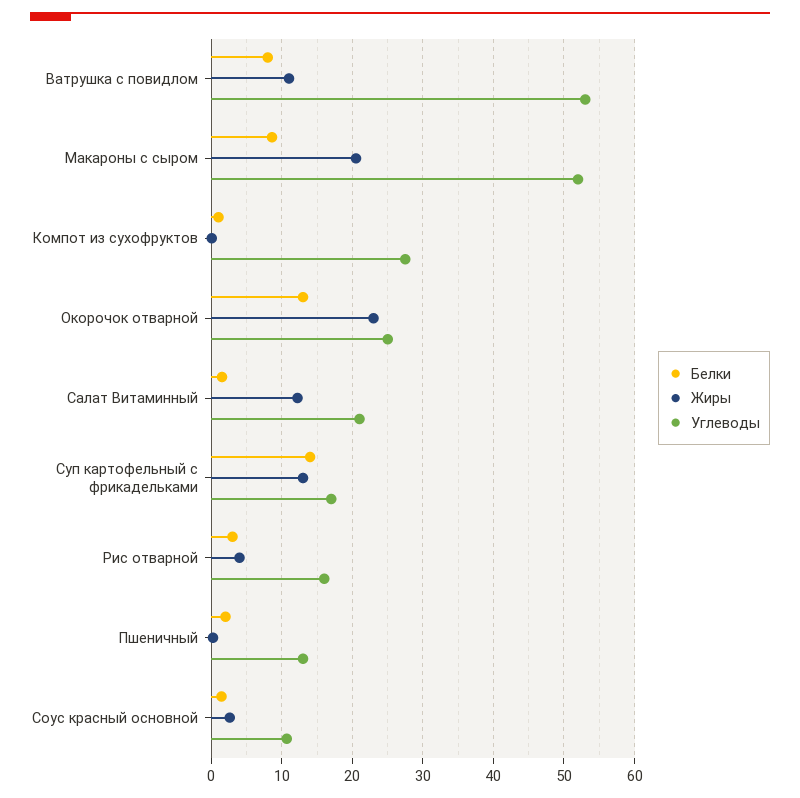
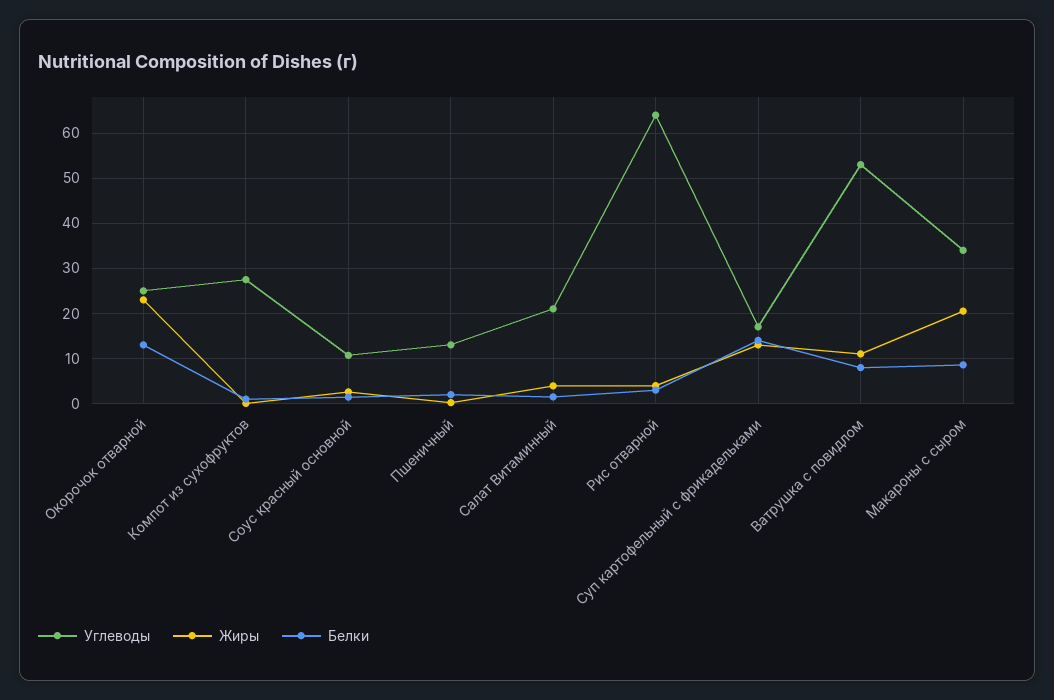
Углеводы, Макароны с сыром: 52 -> 34
Жиры, Салат Витаминный: 12 -> 4
Углеводы, Рис отварной: 16 -> 64

